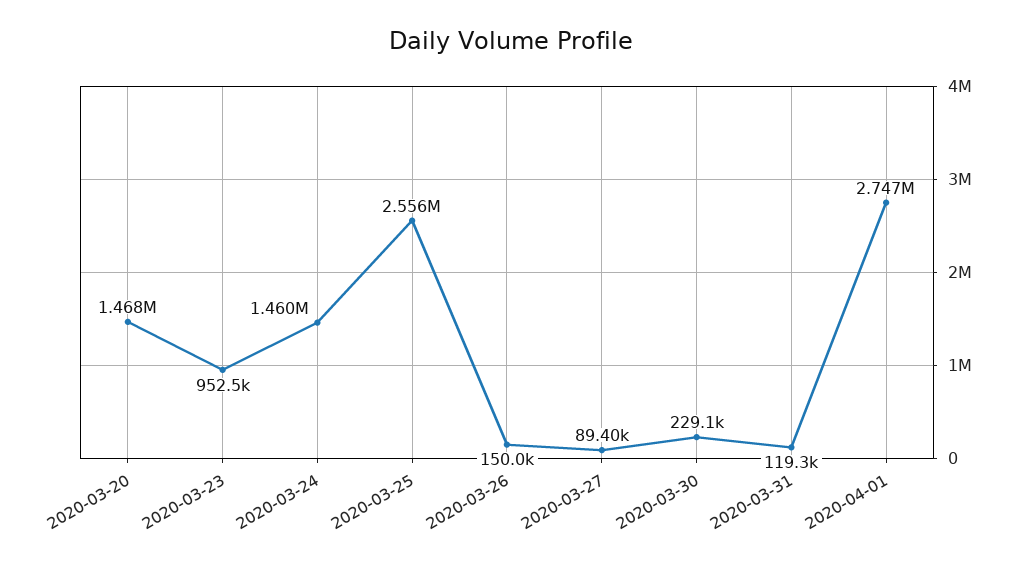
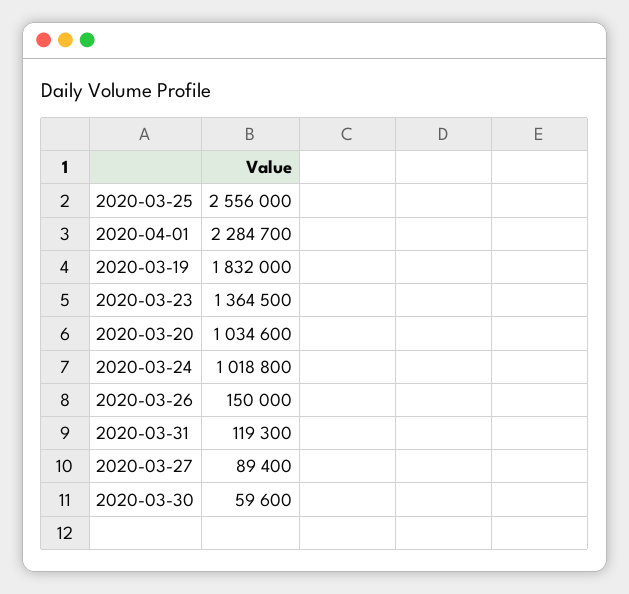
2020-03-20: 1468000 -> 1034600
2020-03-23: 952500 -> 1364500
2020-03-24: 1460000 -> 1018800
2020-03-30: 229100 -> 59600
2020-04-01: 2747000 -> 2284700
2020-03-19: none -> 1832000

